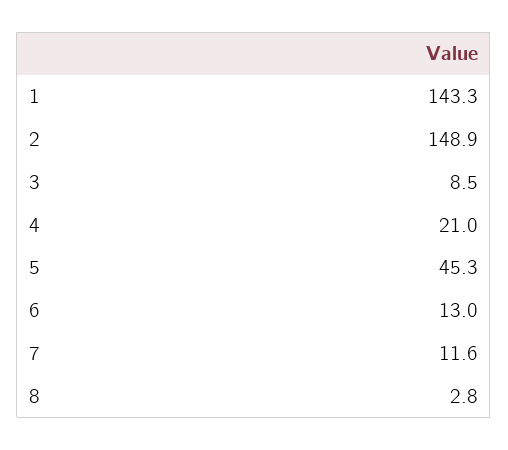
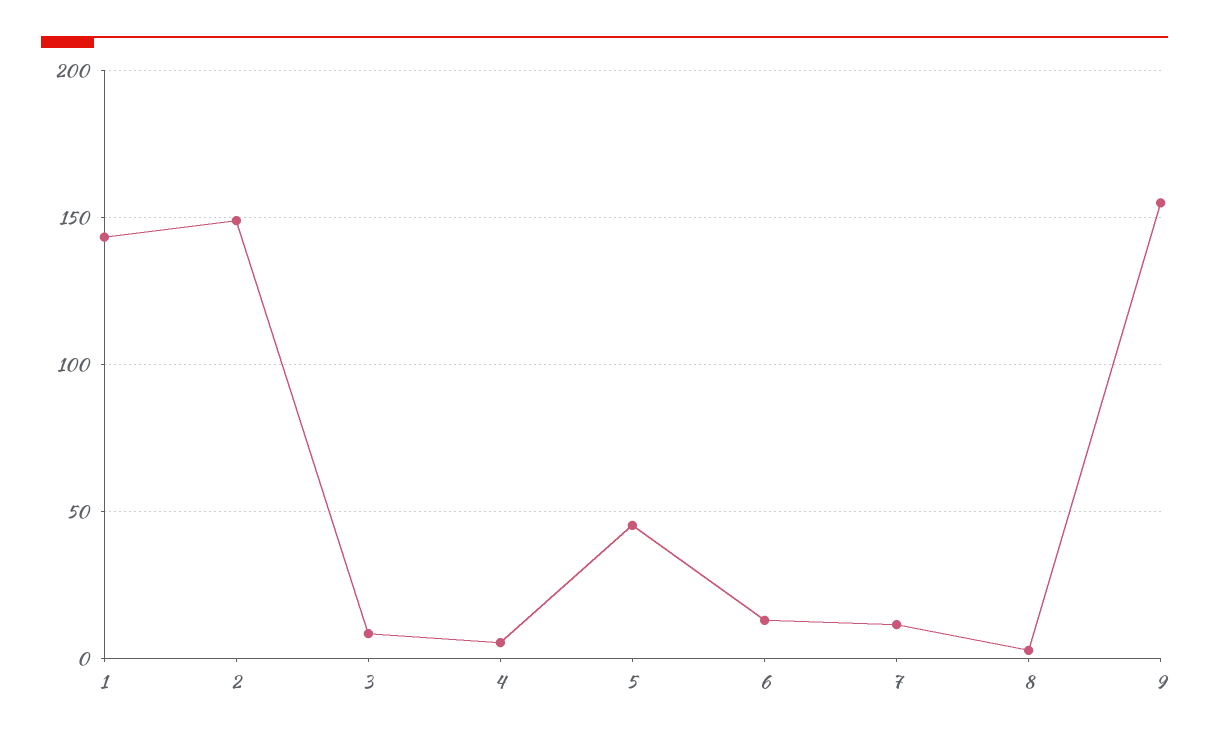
4: 21 -> 5
9: none -> 155

